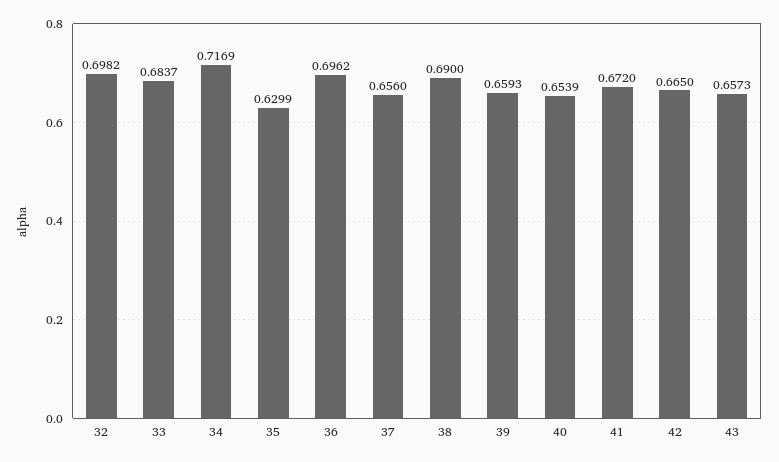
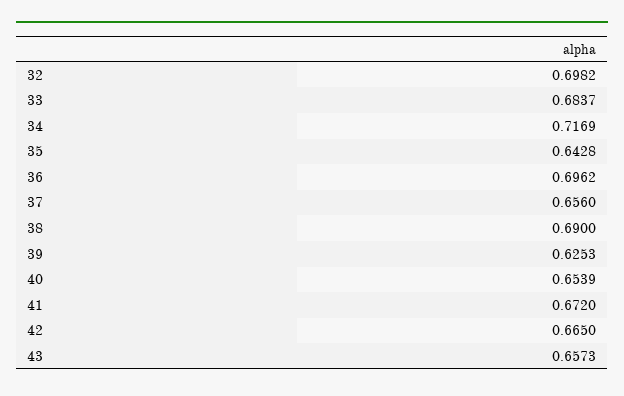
35: 0.6299 -> 0.6428
39: 0.6593 -> 0.6253

